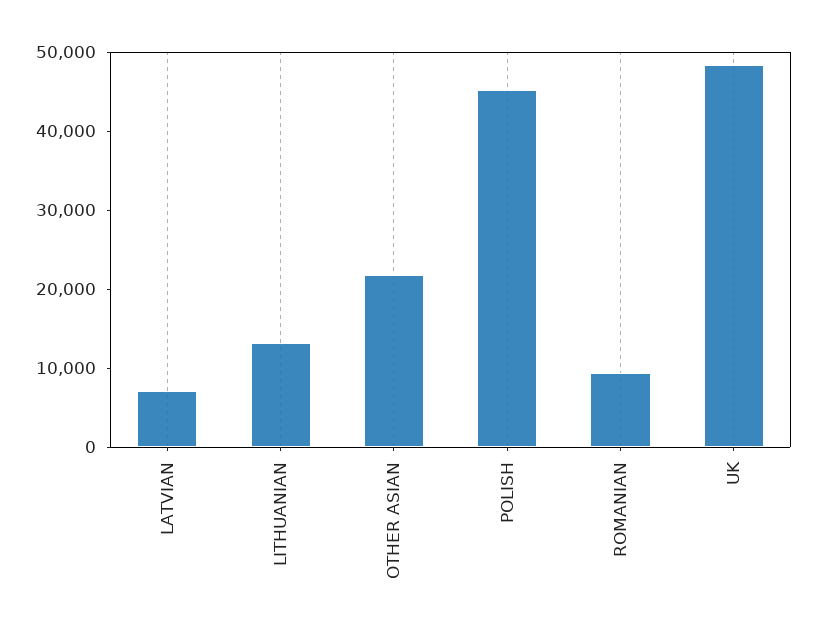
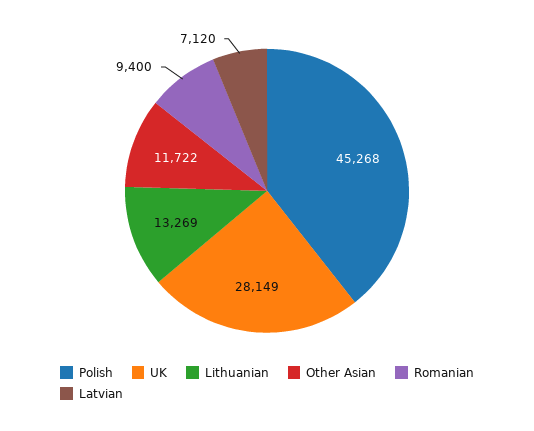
OTHER ASIAN: 22000 -> 11722
UK: 48000 -> 28149

